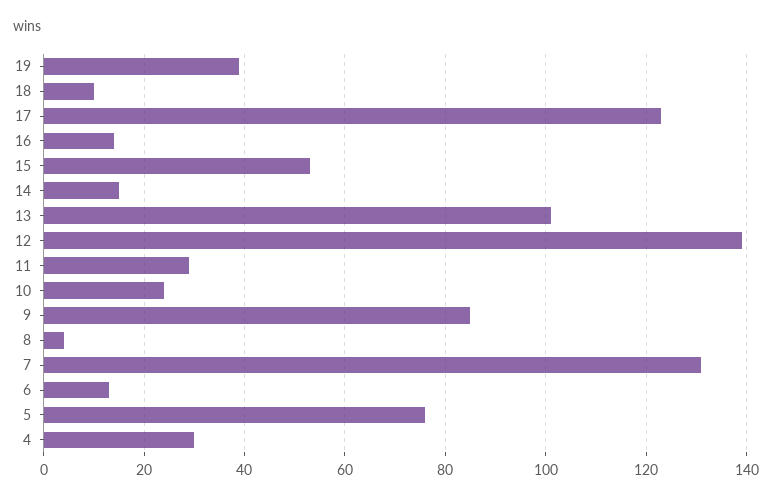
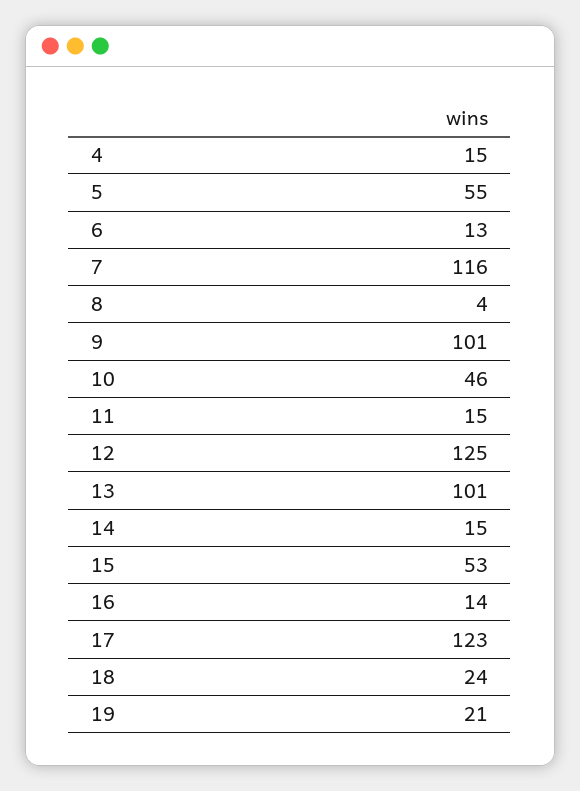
19: 40 -> 21
18: 10 -> 24
12: 140 -> 125
11: 30 -> 15
10: 25 -> 46
9: 85 -> 101
7: 130 -> 116
5: 75 -> 55
4: 30 -> 15

